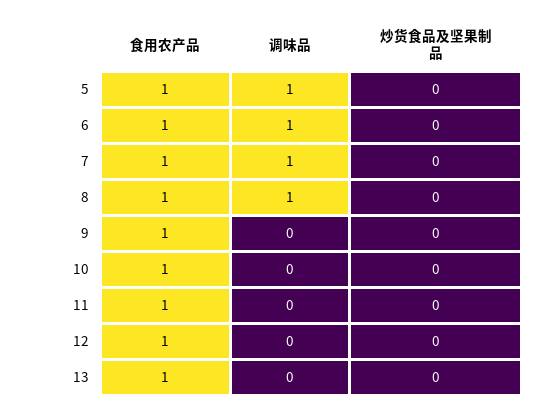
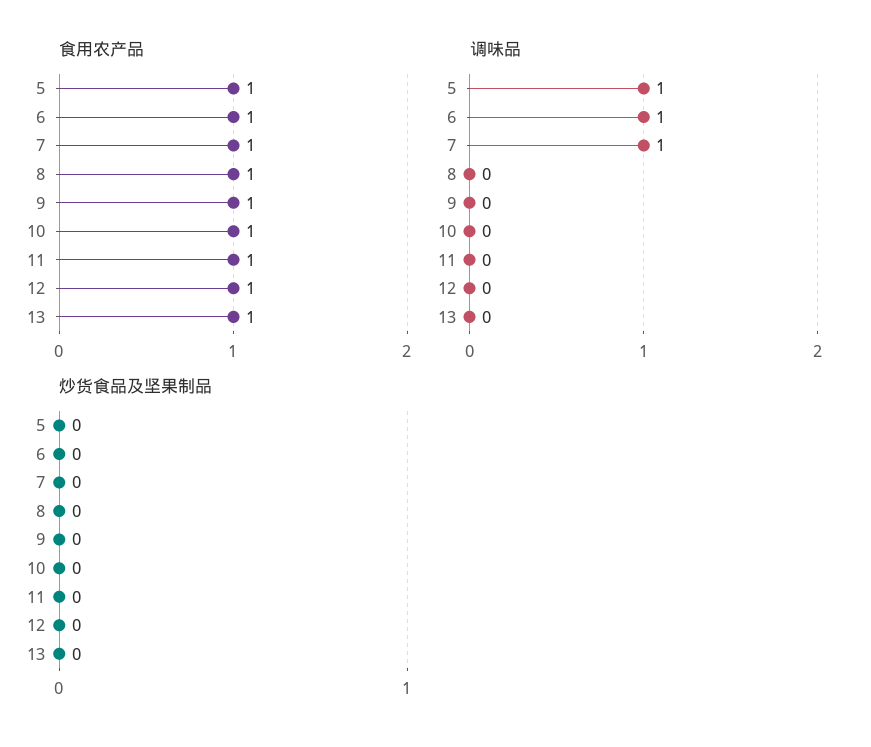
调味品, 8: 1 -> 0

